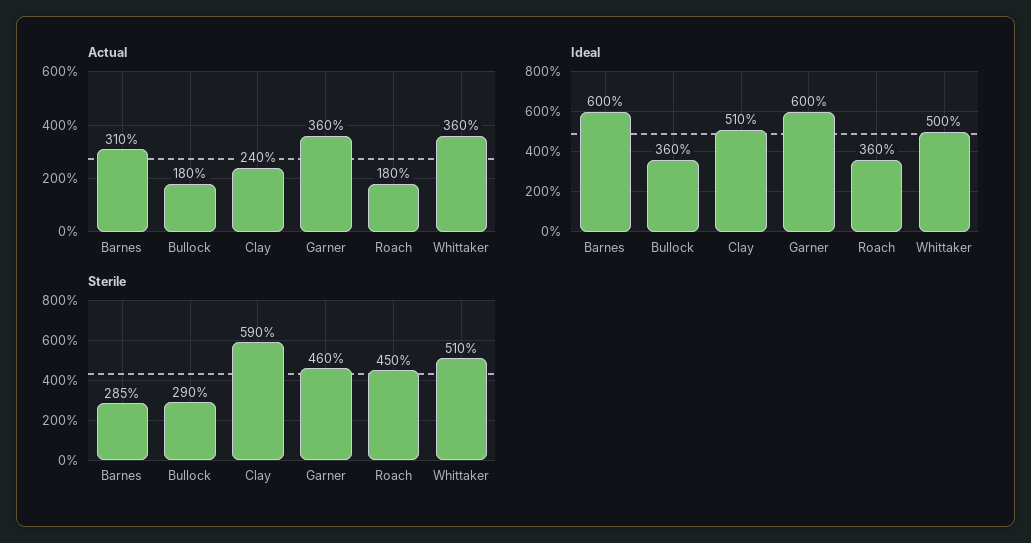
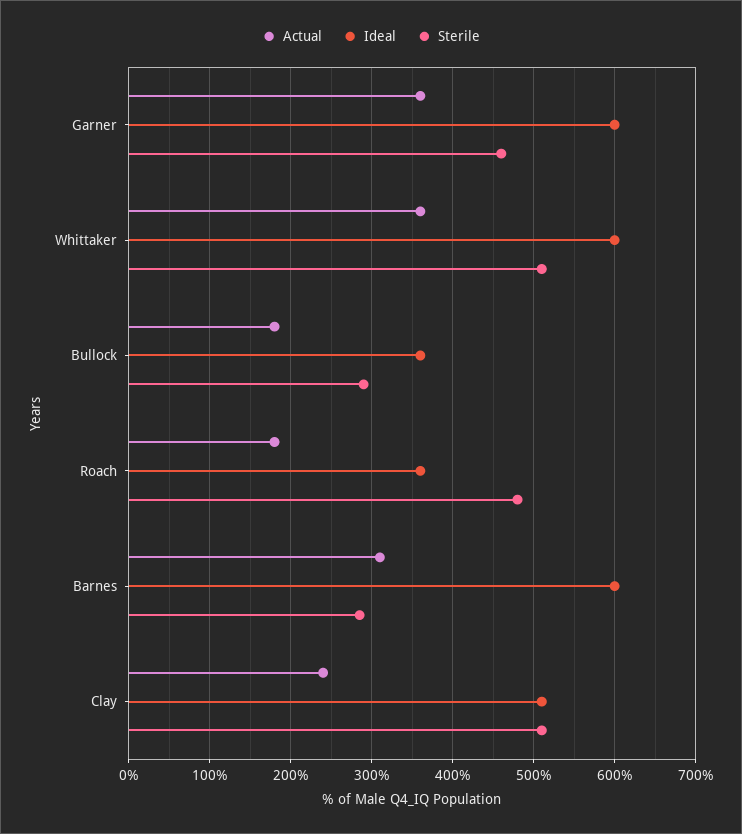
Ideal, Whittaker: 500 -> 600
Sterile, Clay: 590 -> 510
Sterile, Roach: 450 -> 480

